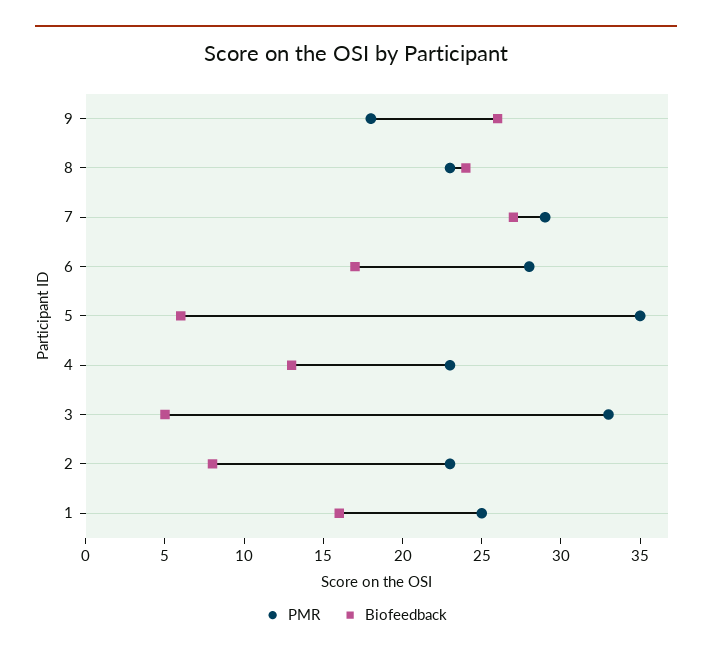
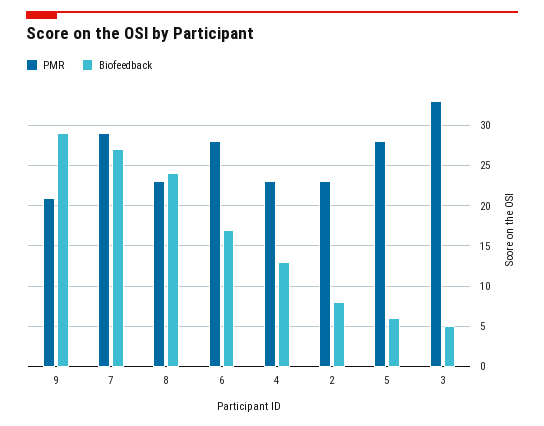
PMR, 9: 18 -> 21
Biofeedback, 9: 26 -> 29
PMR, 5: 35 -> 28
PMR, 1: 25 -> none
Biofeedback, 1: 16 -> none

